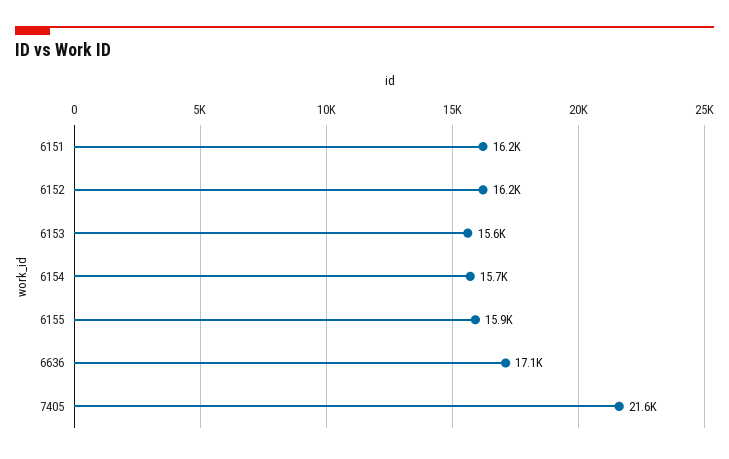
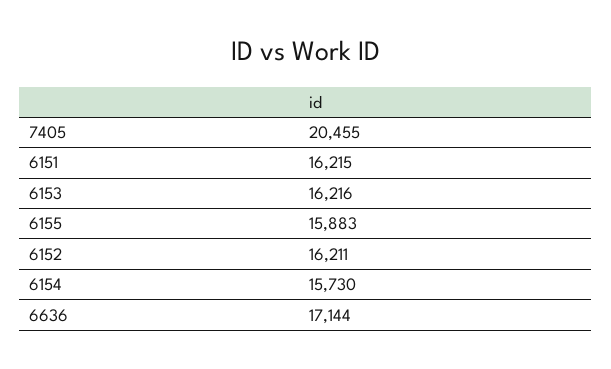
6153: 15600 -> 16216
7405: 21600 -> 20455

